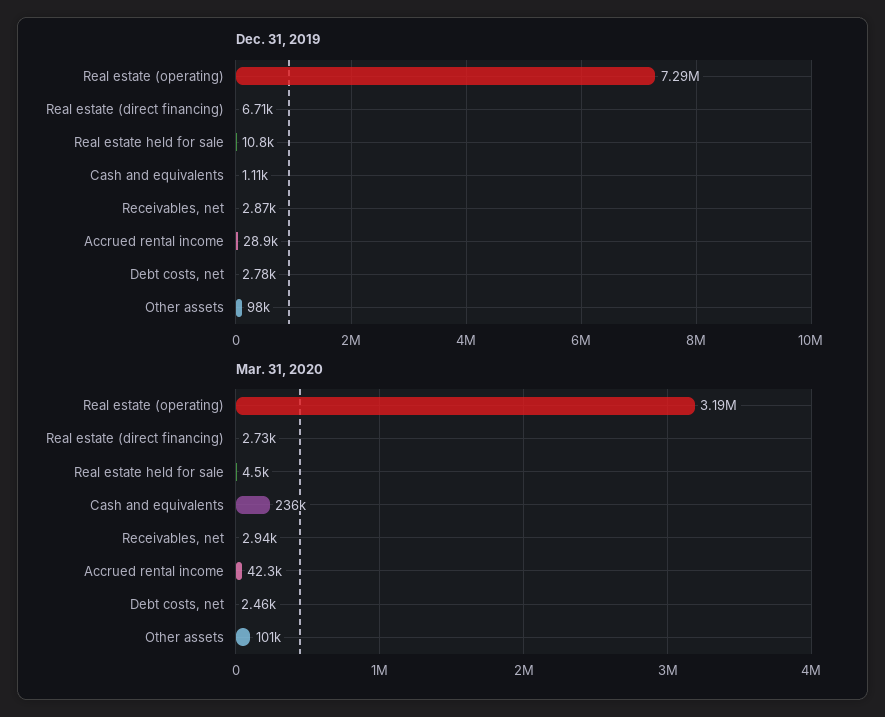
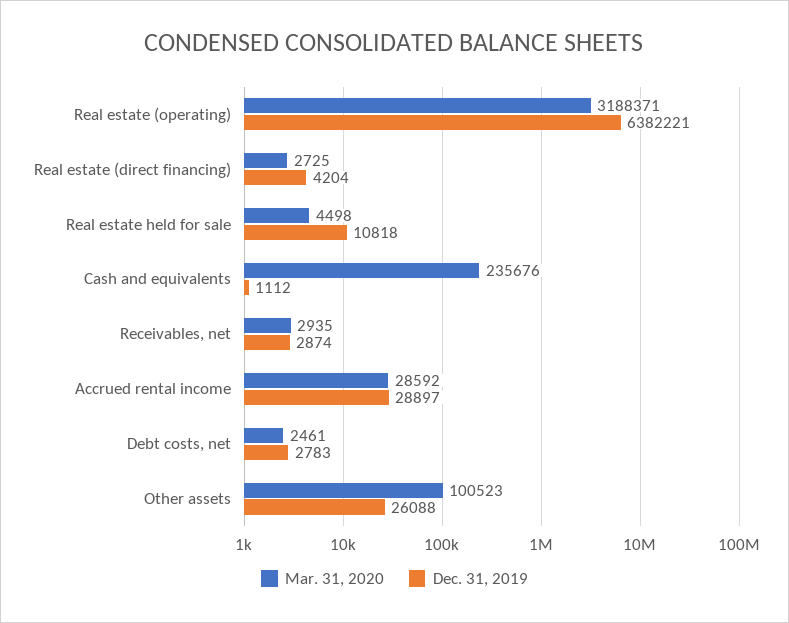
Dec. 31, 2019, Real estate (operating): 7290000 -> 6382221
Dec. 31, 2019, Real estate (direct financing): 6710 -> 4204
Dec. 31, 2019, Other assets: 98000 -> 26088
Mar. 31, 2020, Accrued rental income: 42300 -> 28592

